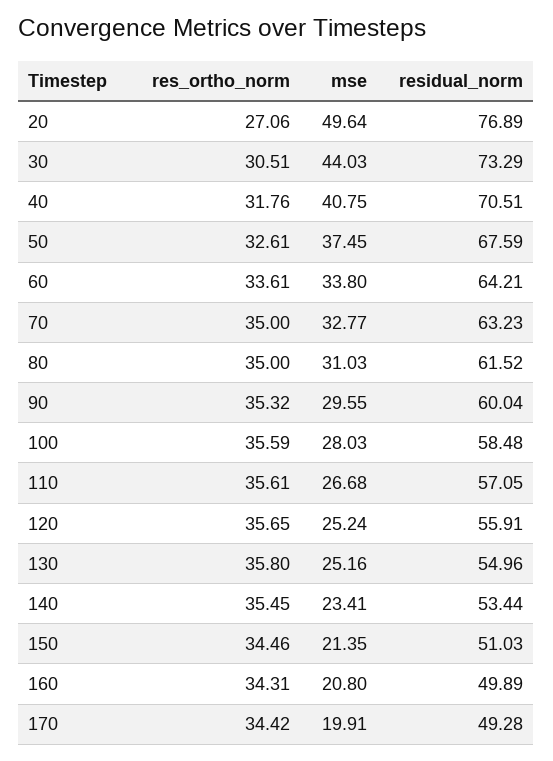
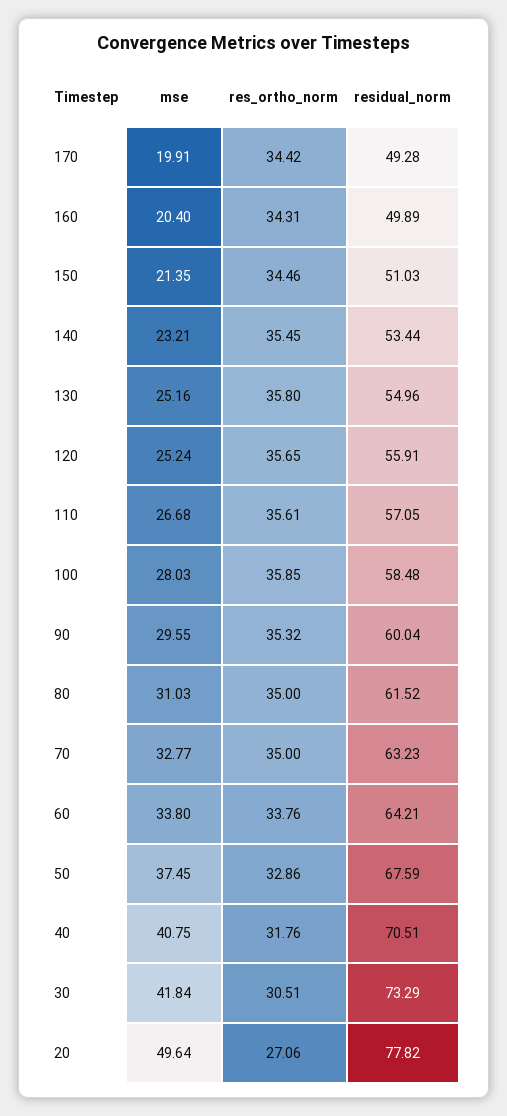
residual_norm, 20: 76.89 -> 77.82
mse, 30: 44.03 -> 41.84
res_ortho_norm, 50: 32.61 -> 32.86
res_ortho_norm, 60: 33.61 -> 33.76
res_ortho_norm, 100: 35.59 -> 35.85
mse, 140: 23.41 -> 23.21
mse, 160: 20.8 -> 20.4

